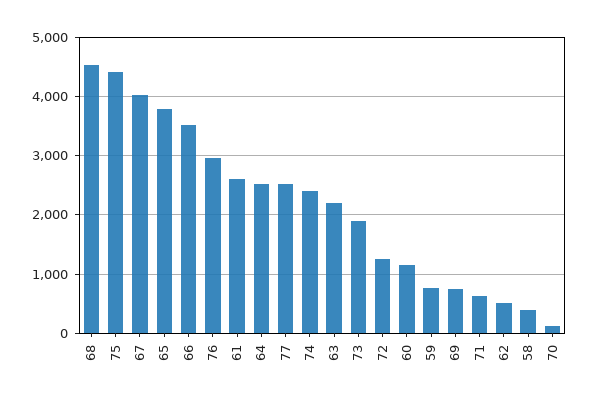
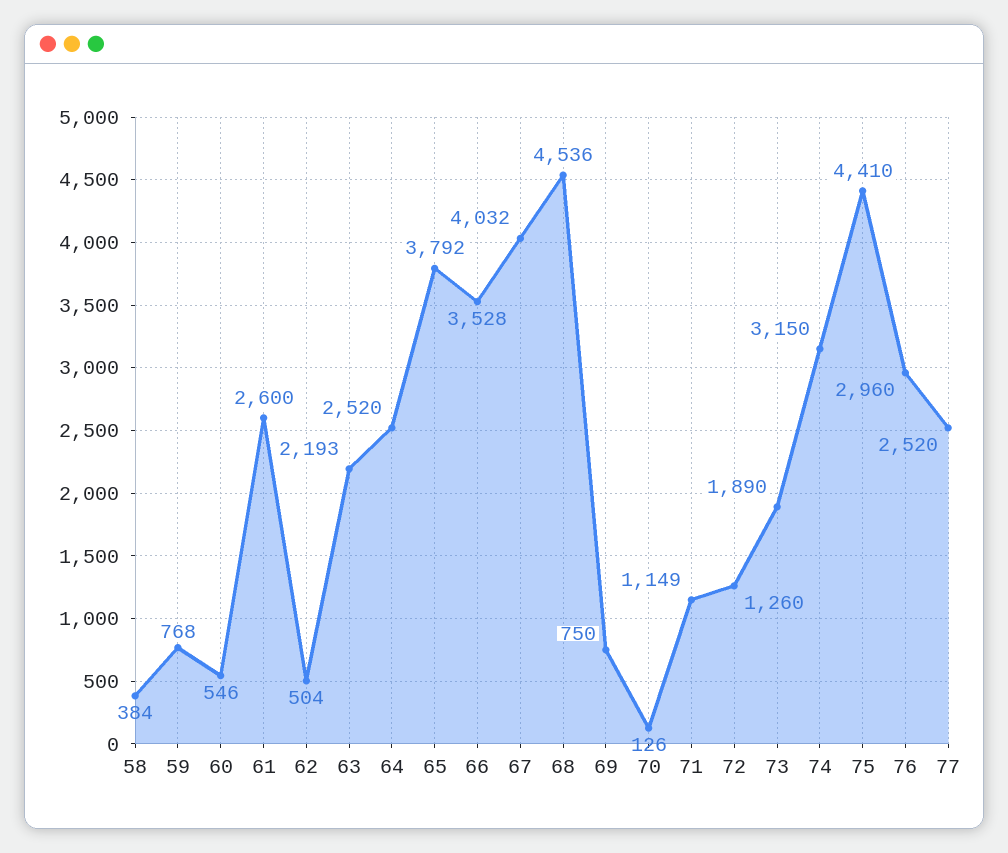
74: 2400 -> 3150
60: 1200 -> 546
71: 600 -> 1149

